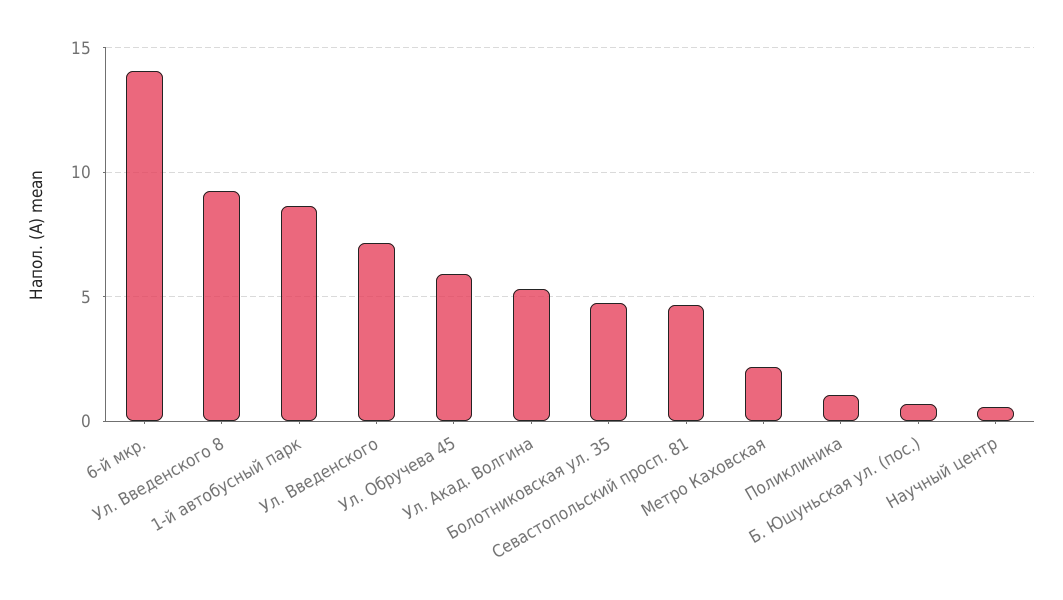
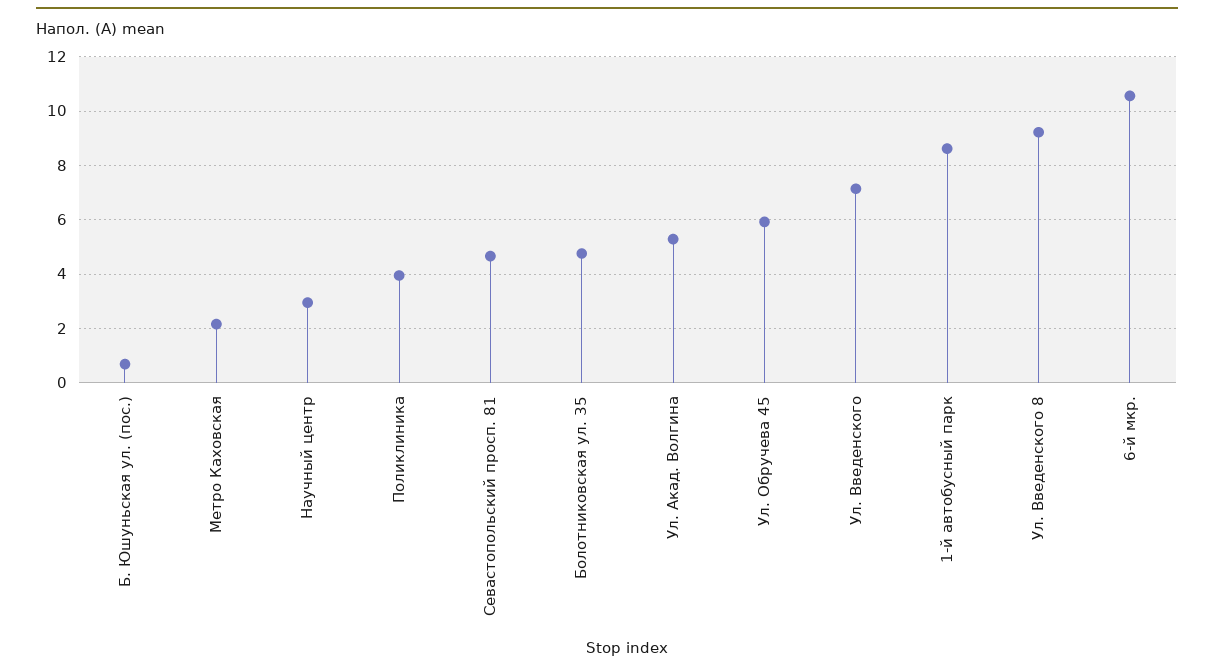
6-й мкр.: 14 -> 10.5
Поликлиника: 1 -> 4
Научный центр: 0.5 -> 3

